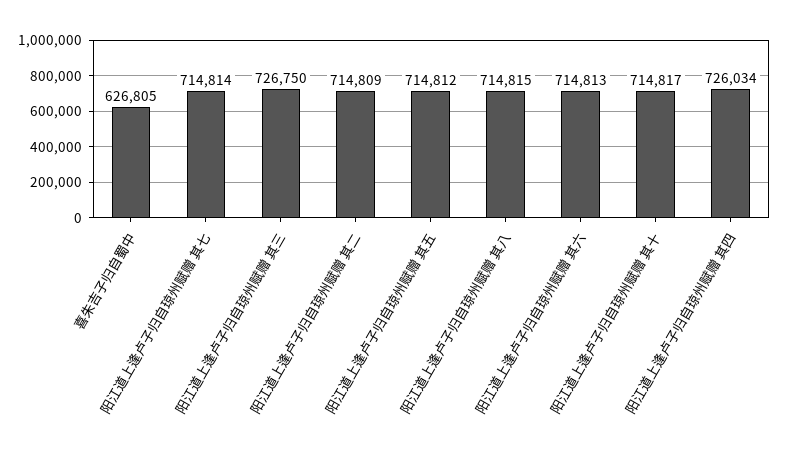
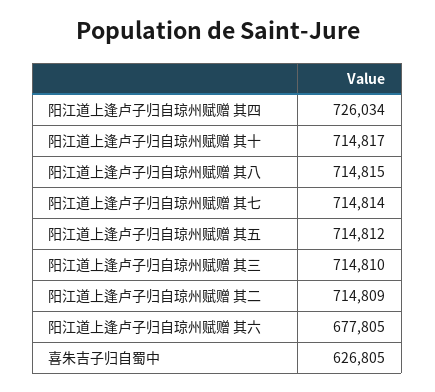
阳江道上逢卢子归自琼州赋赠 其三: 726750 -> 714810
阳江道上逢卢子归自琼州赋赠 其六: 714813 -> 677805

